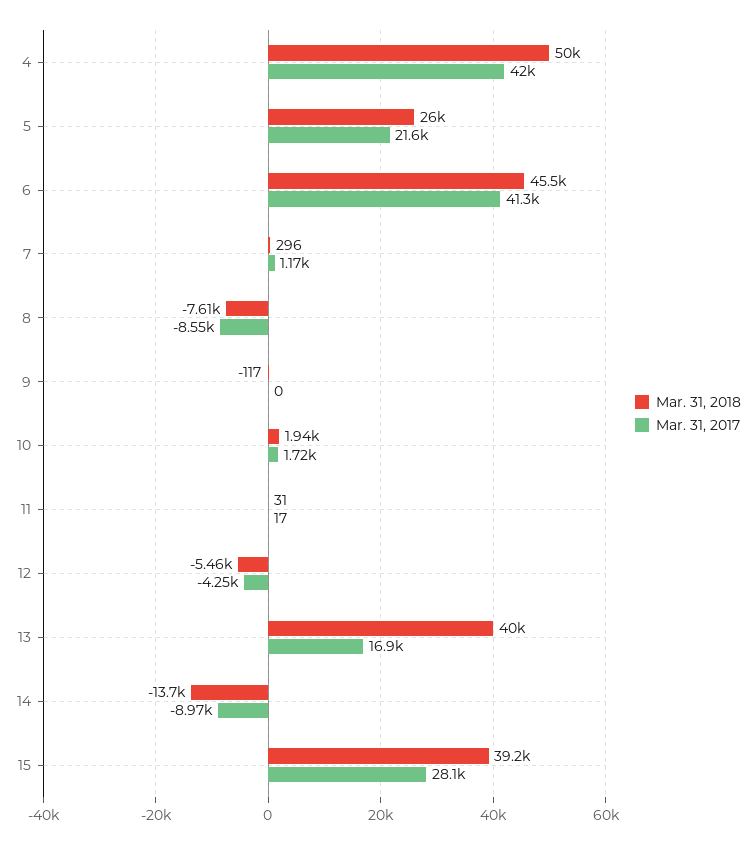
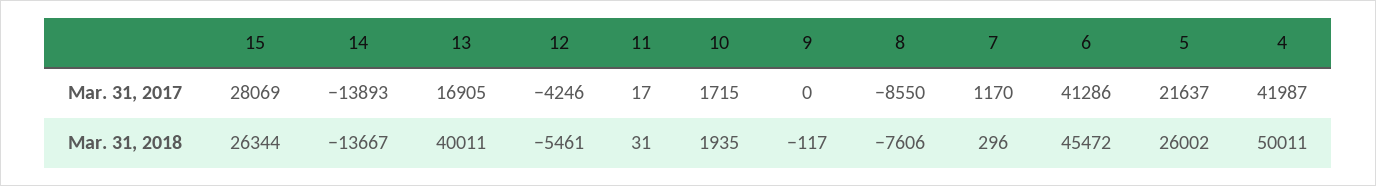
Mar. 31, 2017, 14: -8970 -> -13893
Mar. 31, 2018, 15: 39200 -> 26344

